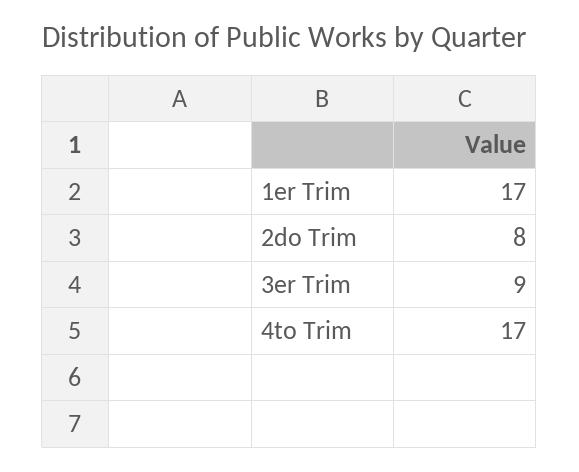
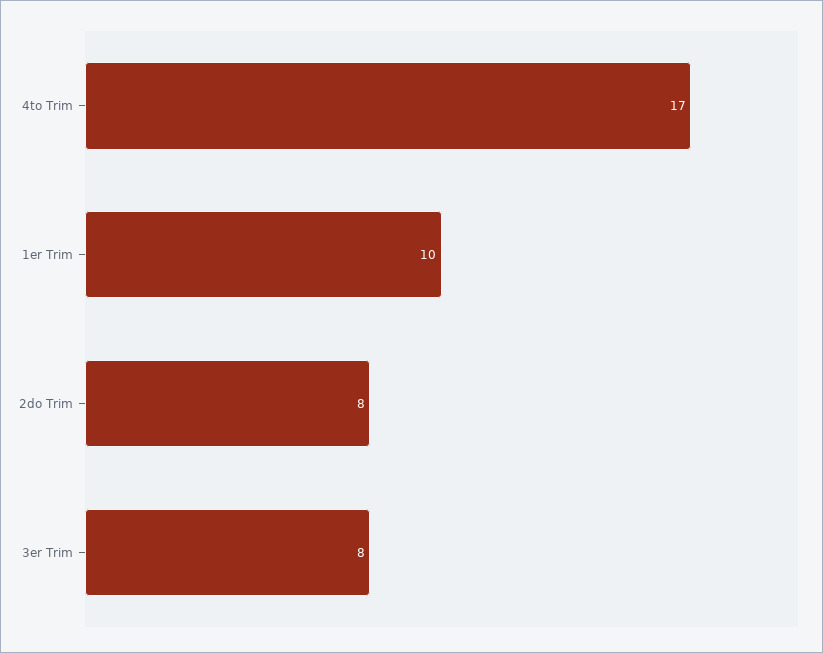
1er Trim: 17 -> 10
3er Trim: 9 -> 8

